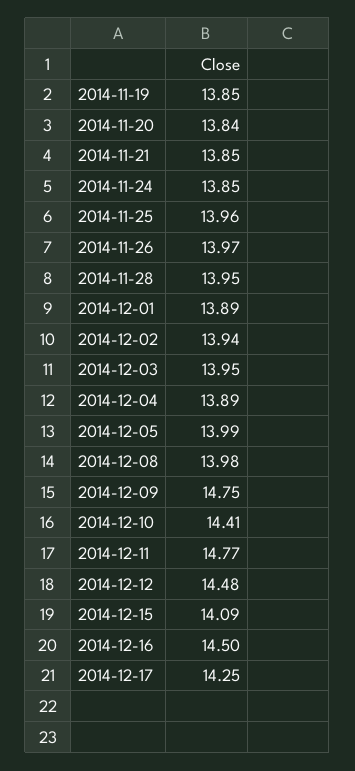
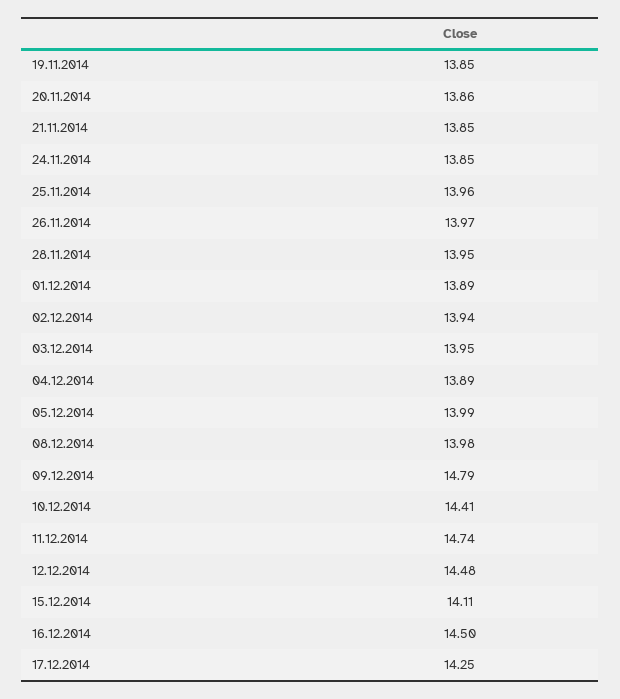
2014-11-20: 13.84 -> 13.86
2014-12-09: 14.75 -> 14.79
2014-12-11: 14.77 -> 14.74
2014-12-15: 14.09 -> 14.11

